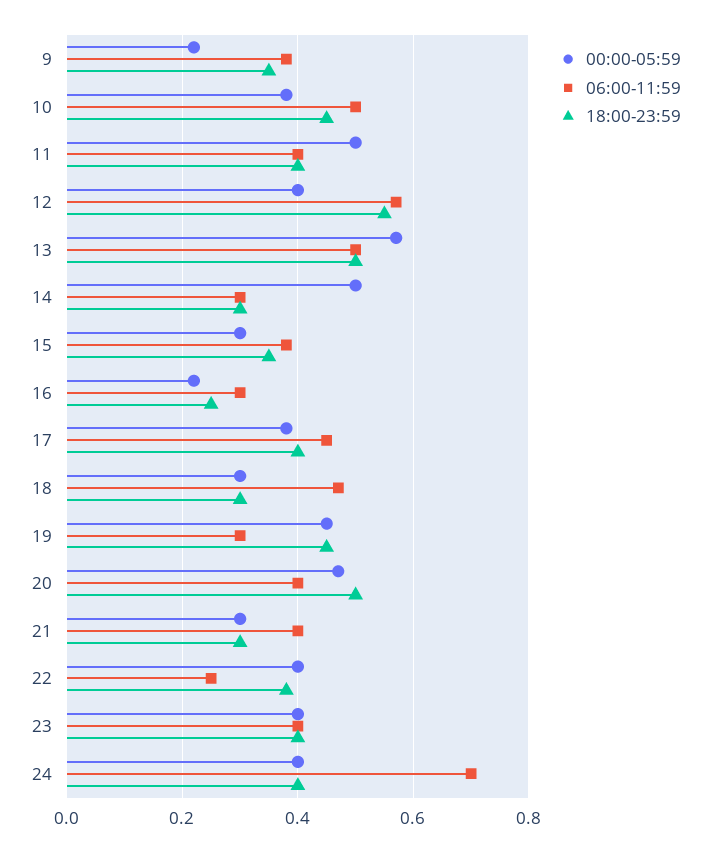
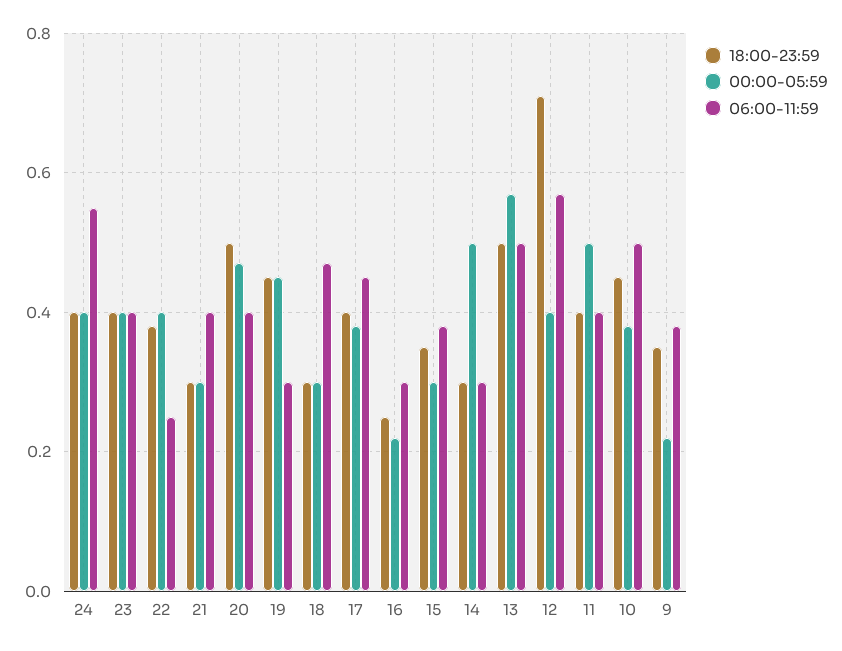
18:00-23:59, 12: 0.55 -> 0.7
06:00-11:59, 24: 0.7 -> 0.55

